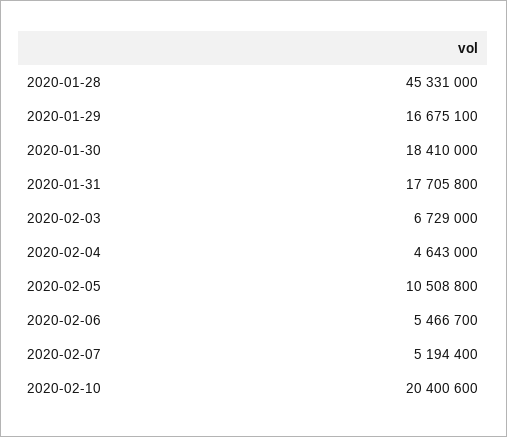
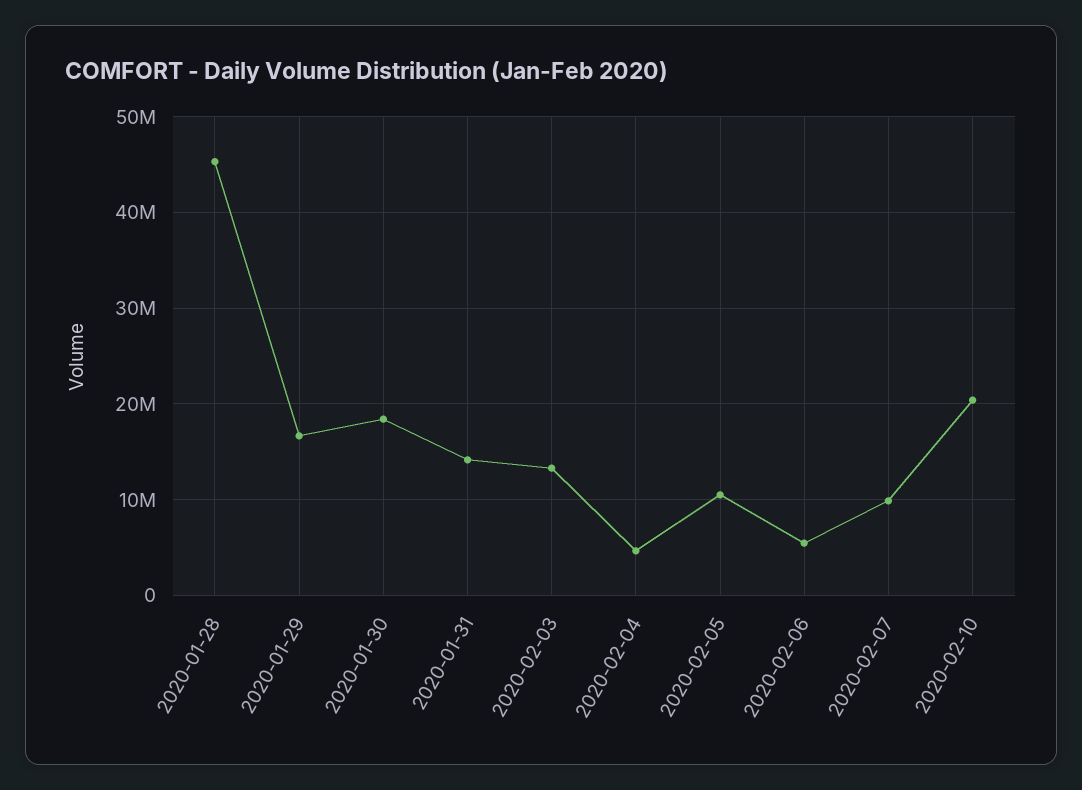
2020-01-31: 17705800 -> 14000000
2020-02-03: 6729000 -> 13000000
2020-02-07: 5194400 -> 10000000

